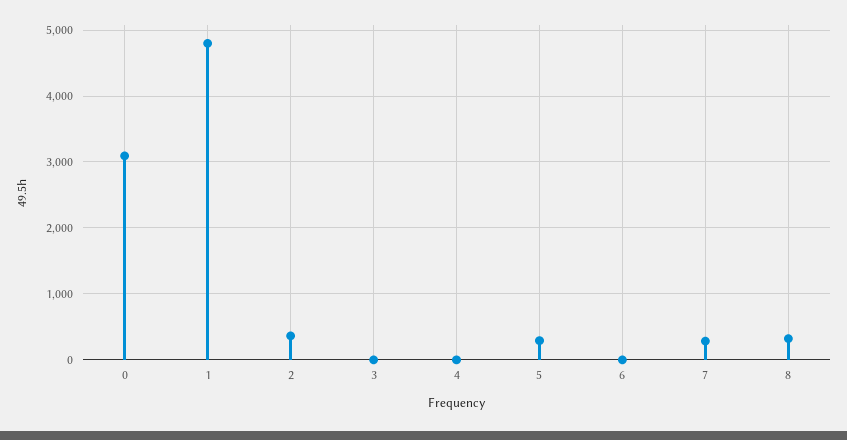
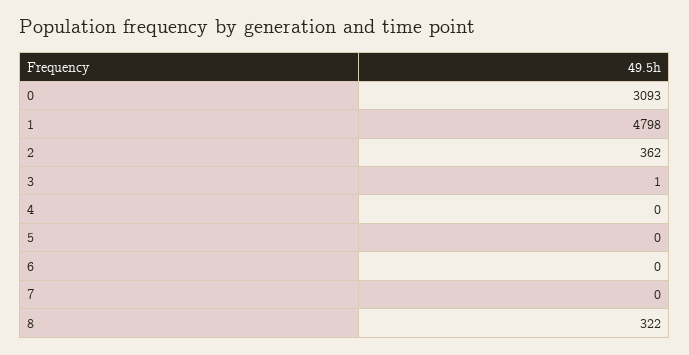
5: 300 -> 0
7: 300 -> 0

